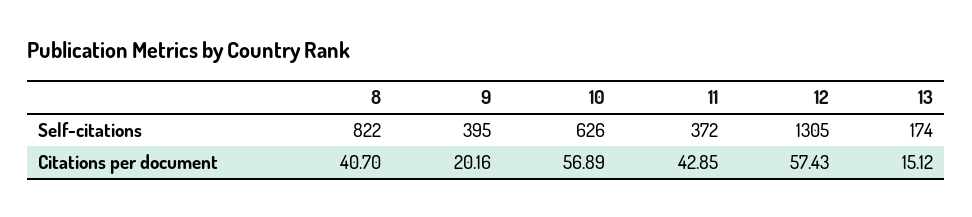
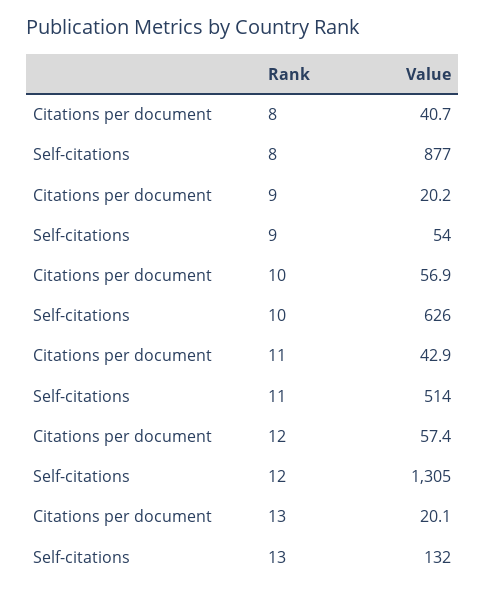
8, Self-citations: 822 -> 877
9, Self-citations: 395 -> 54
11, Self-citations: 372 -> 514
13, Self-citations: 174 -> 132
13, Citations per document: 15.12 -> 20.1

